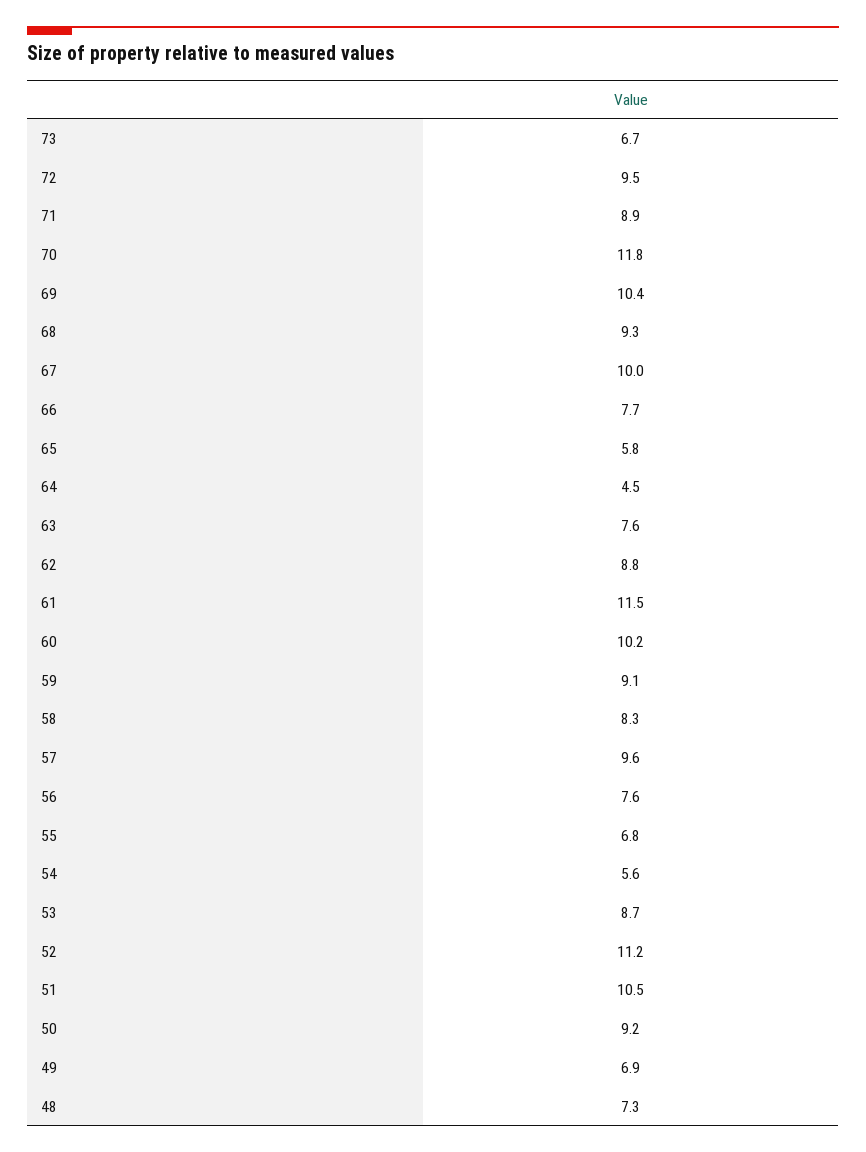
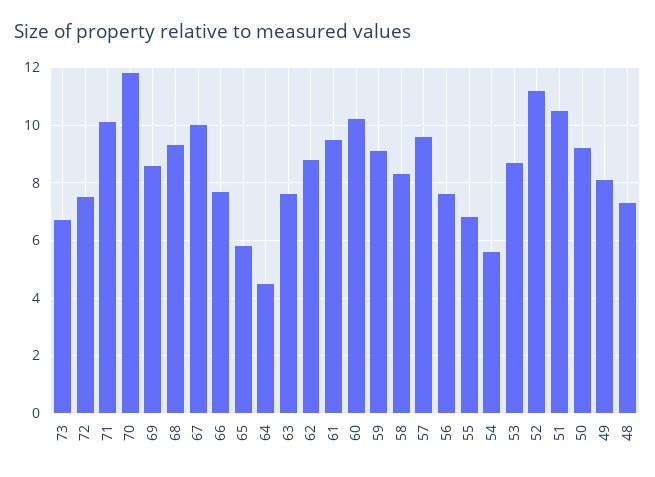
72: 9.5 -> 7.5
71: 8.9 -> 10
69: 10.4 -> 8.5
61: 11.5 -> 9.5
49: 6.9 -> 8

